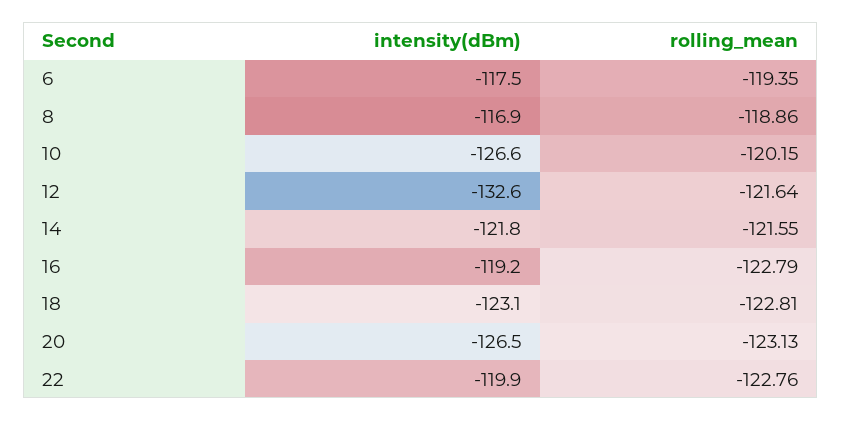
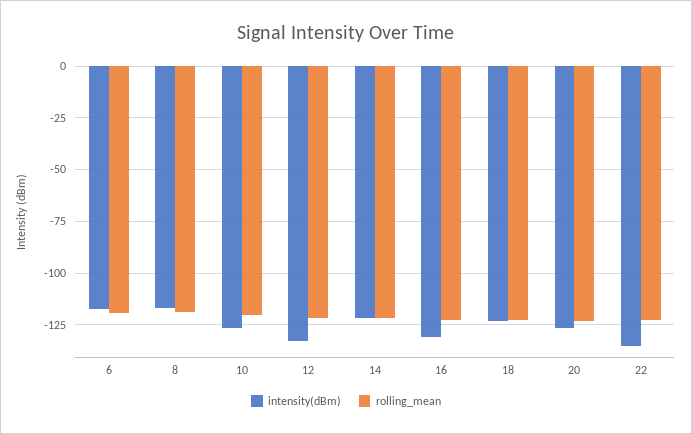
intensity(dBm), 16: -119.2 -> -130
intensity(dBm), 22: -119.9 -> -135

